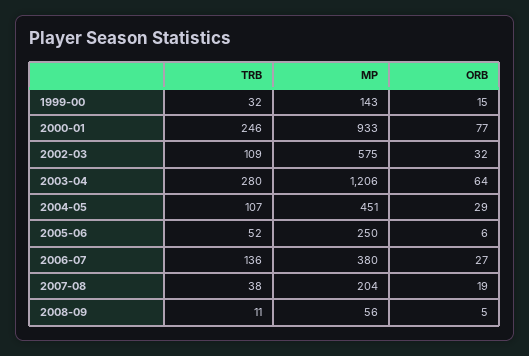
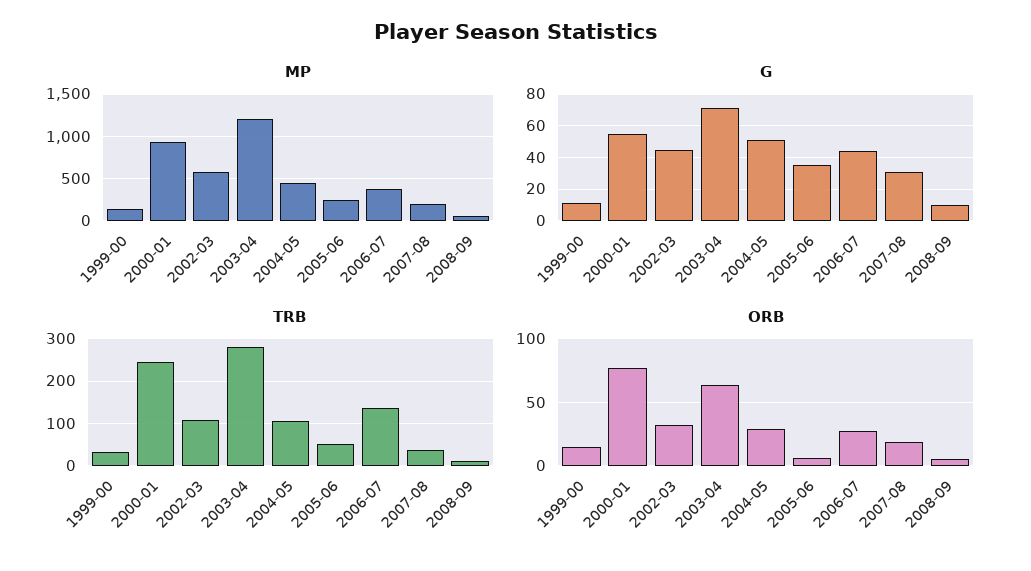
G, 1999-00: none -> 10
G, 2000-01: none -> 55
G, 2002-03: none -> 45
G, 2003-04: none -> 70
G, 2004-05: none -> 50
G, 2005-06: none -> 35
G, 2006-07: none -> 45
G, 2007-08: none -> 30
G, 2008-09: none -> 10

